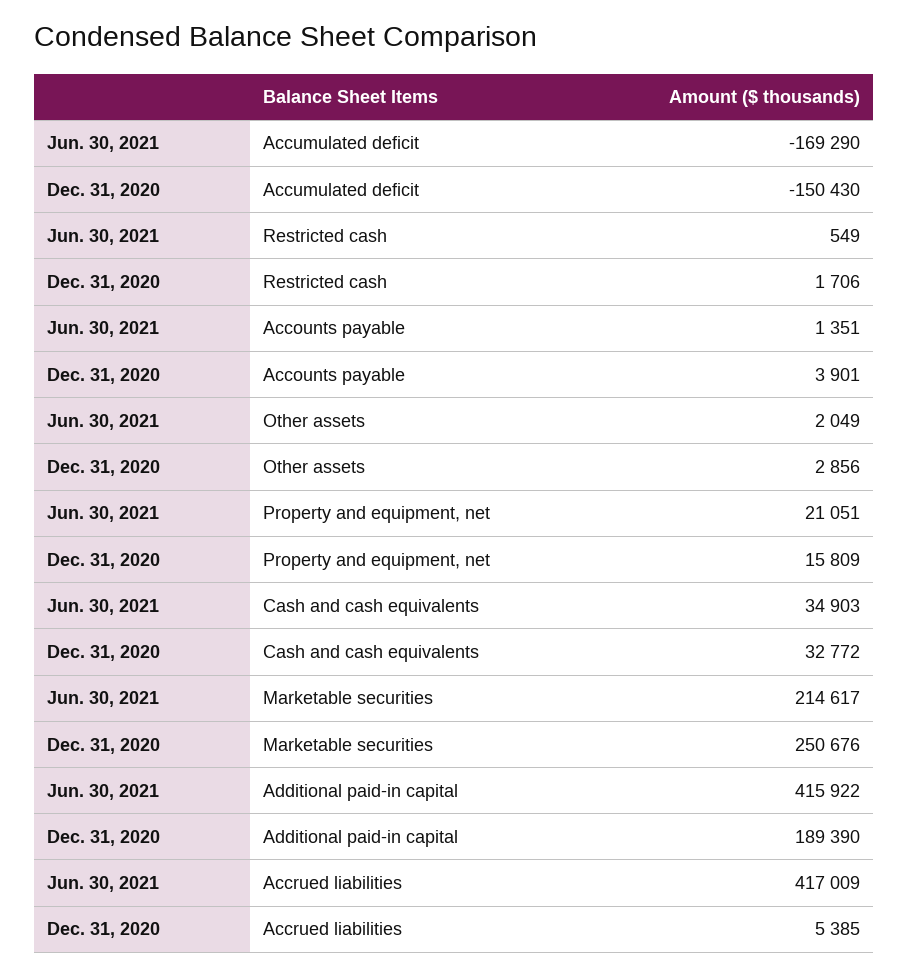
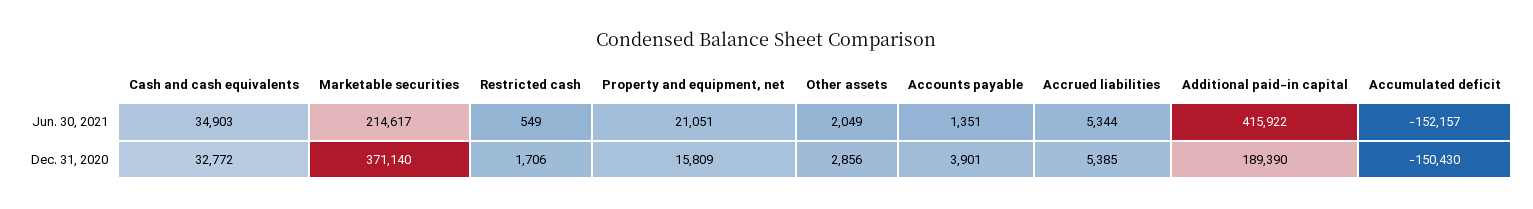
Jun. 30, 2021, Accumulated deficit: -169290 -> -152157
Dec. 31, 2020, Marketable securities: 250676 -> 371140
Jun. 30, 2021, Accrued liabilities: 417009 -> 5344

